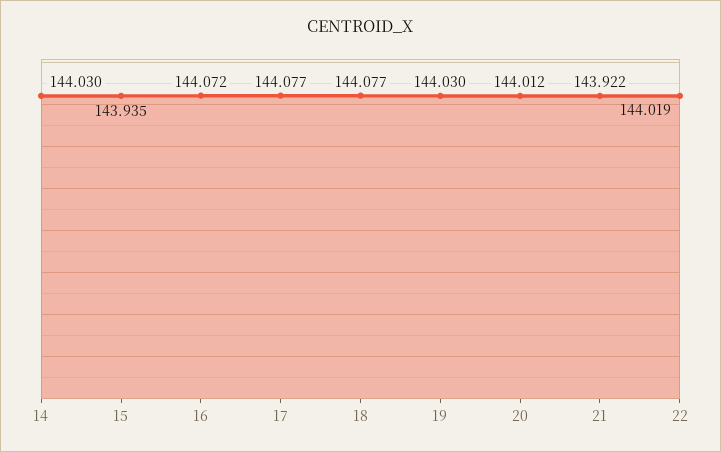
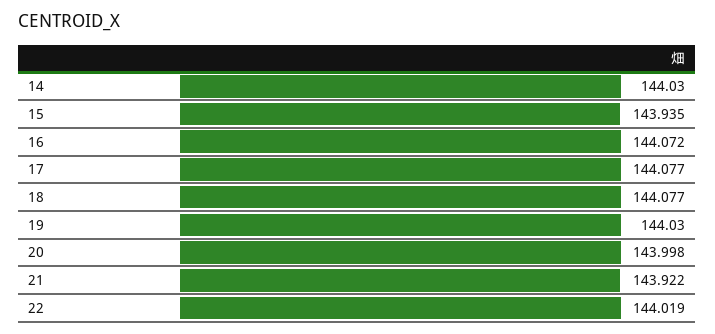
20: 144.012 -> 143.998

